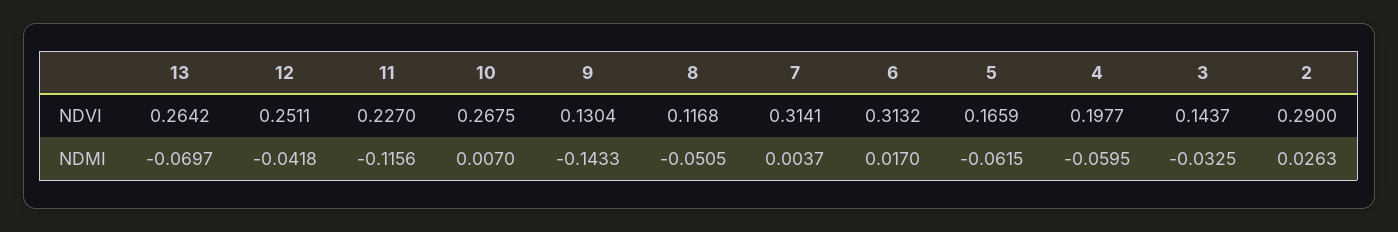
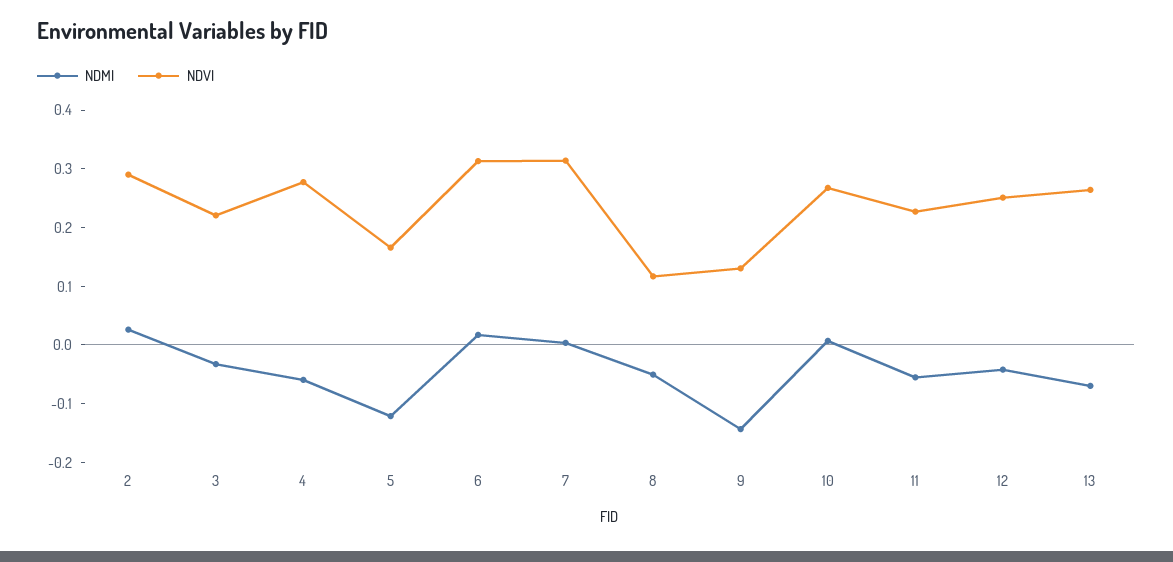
NDVI, 4: 0.1977 -> 0.28
NDVI, 3: 0.1437 -> 0.22
NDMI, 11: -0.1156 -> -0.06
NDMI, 5: -0.0615 -> -0.12

